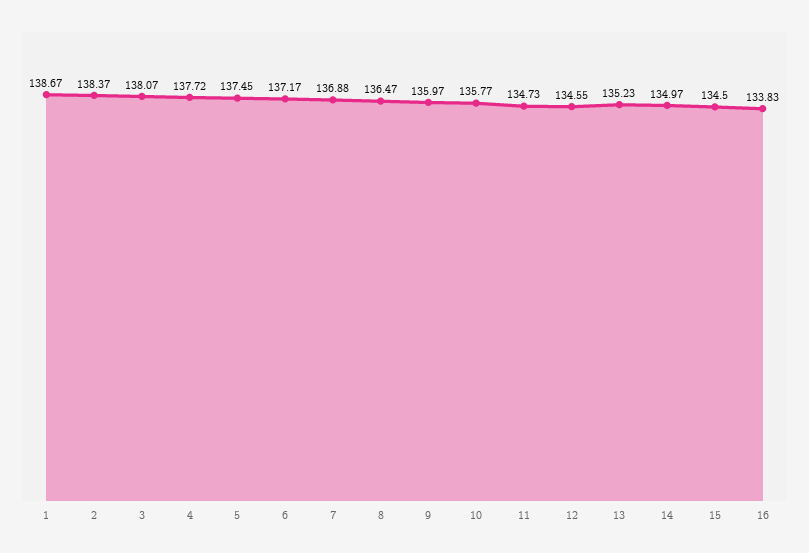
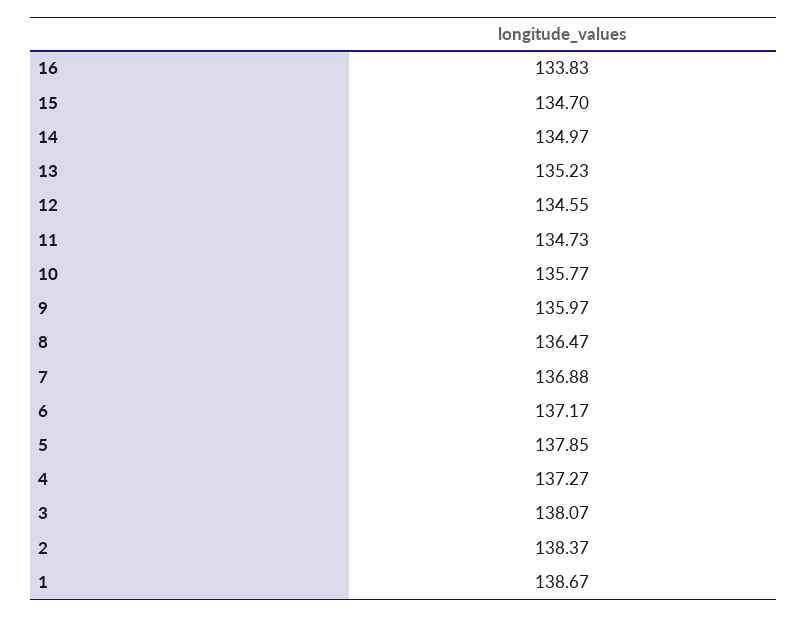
4: 137.72 -> 137.27
5: 137.45 -> 137.85
15: 134.5 -> 134.7

